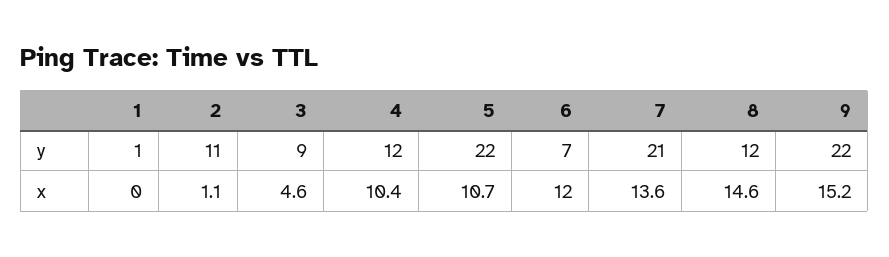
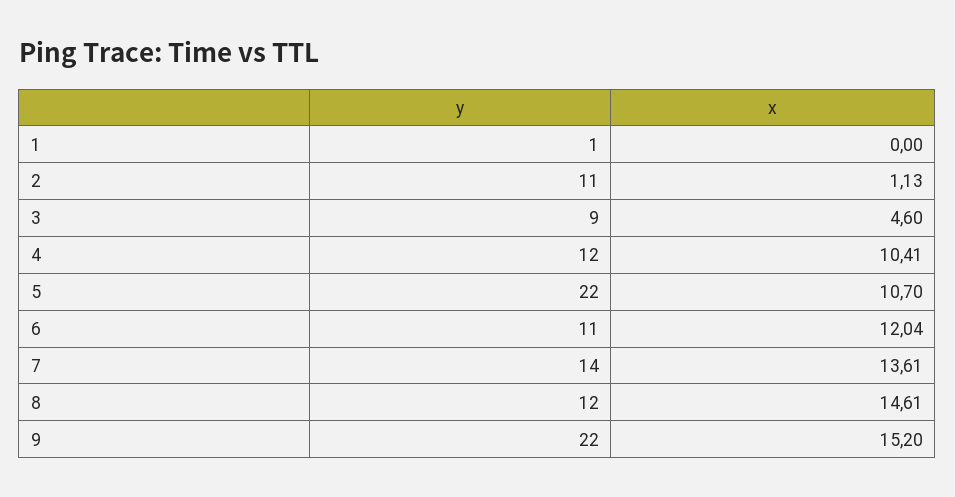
6, y: 7 -> 11
7, y: 21 -> 14

